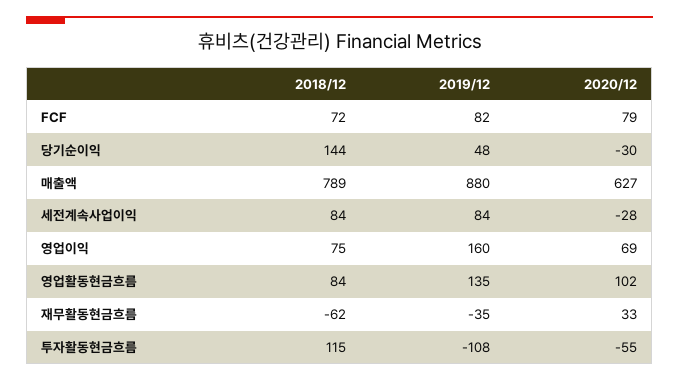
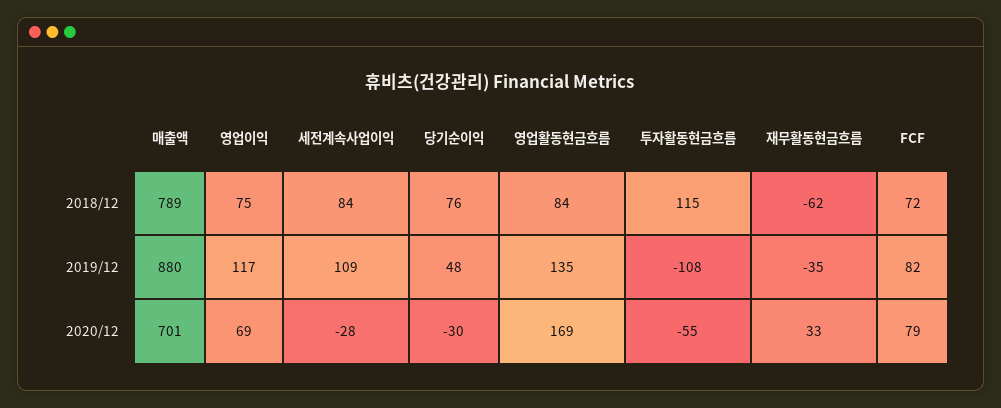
2018/12, 당기순이익: 144 -> 76
2020/12, 매출액: 627 -> 701
2019/12, 세전계속사업이익: 84 -> 109
2019/12, 영업이익: 160 -> 117
2020/12, 영업활동현금흐름: 102 -> 169

